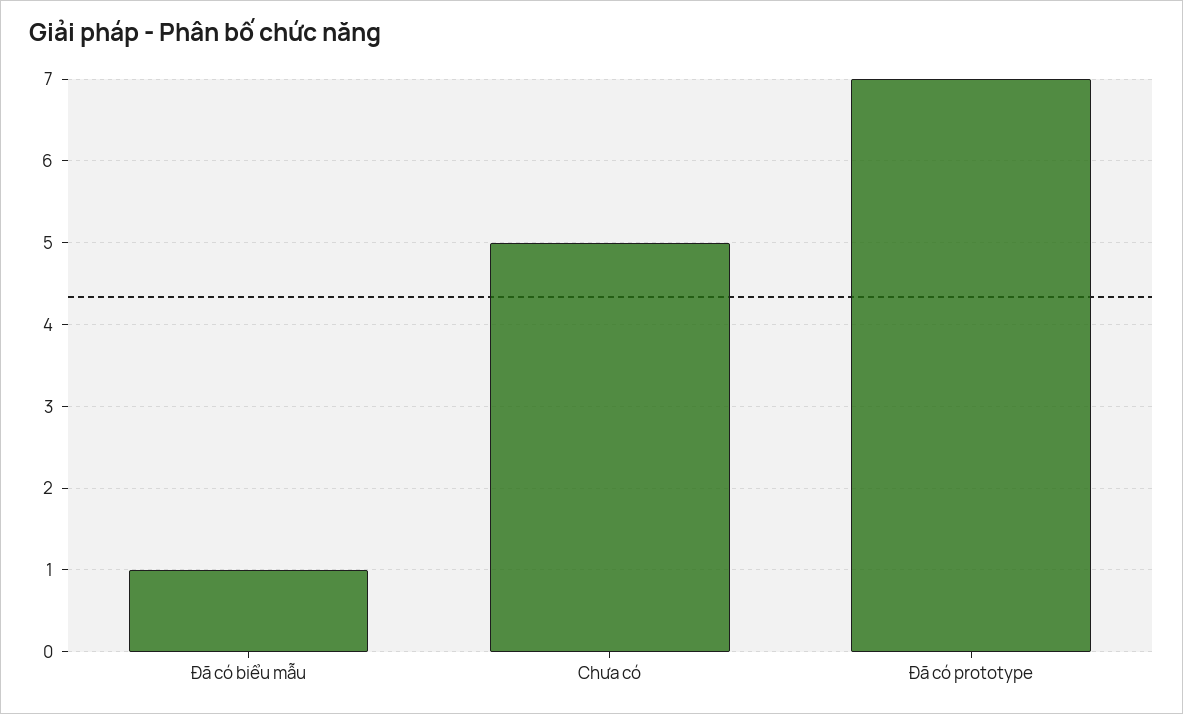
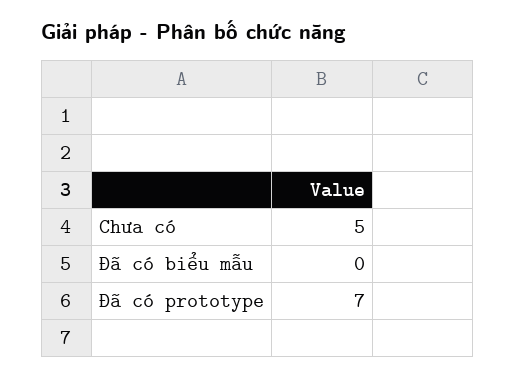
Đã có biểu mẫu: 1 -> 0

